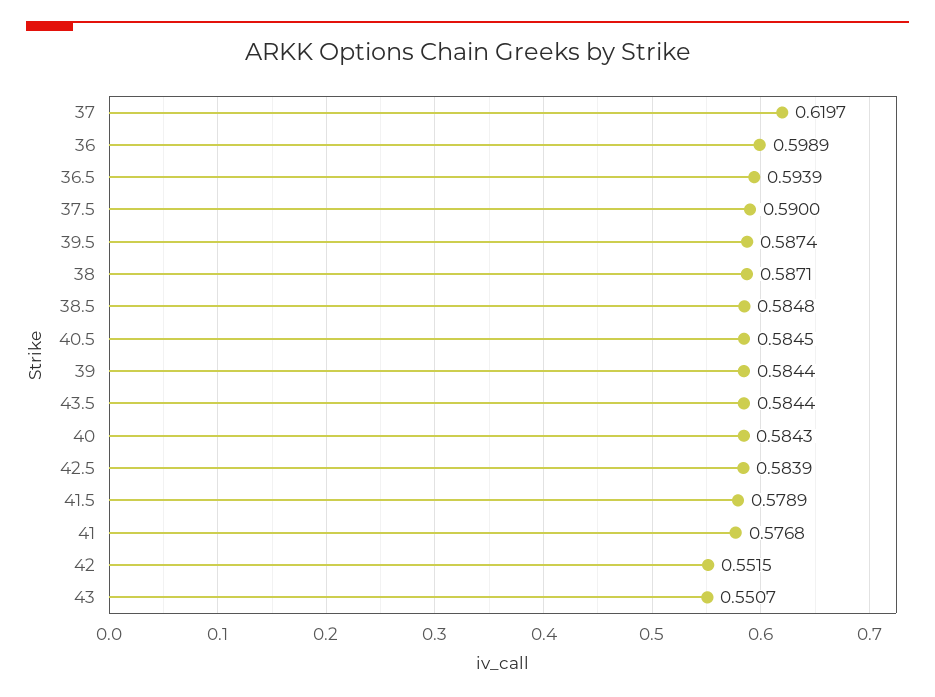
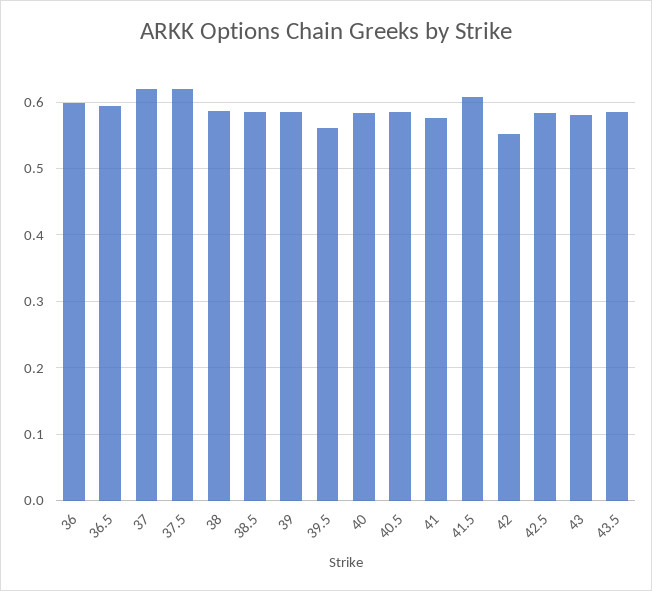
37.5: 0.59 -> 0.62
39.5: 0.5874 -> 0.56
41.5: 0.5789 -> 0.61
43: 0.5507 -> 0.58

